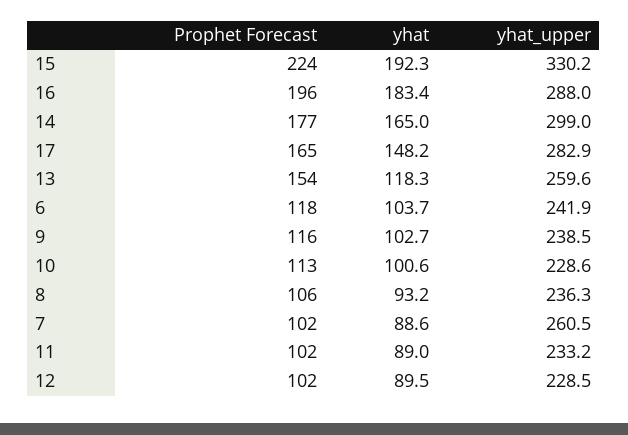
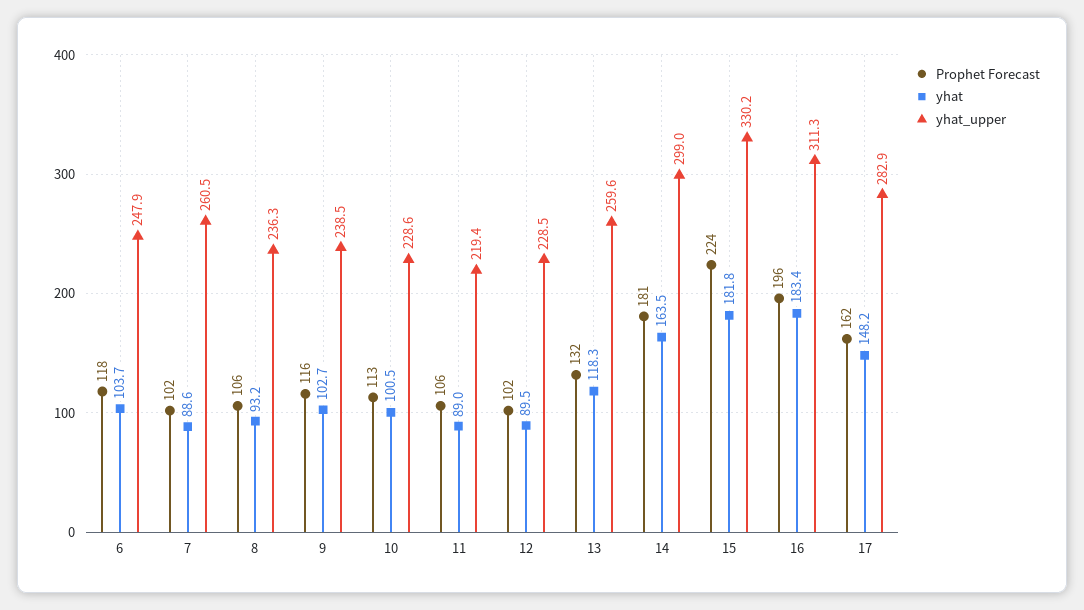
yhat, 15: 192.3 -> 181.8
yhat_upper, 16: 288 -> 311.3
Prophet Forecast, 14: 177 -> 181
yhat, 14: 165 -> 163.5
Prophet Forecast, 17: 165 -> 162
Prophet Forecast, 13: 154 -> 132
yhat_upper, 6: 241.9 -> 247.9
yhat, 10: 100.6 -> 100.5
Prophet Forecast, 11: 102 -> 106
yhat_upper, 11: 233.2 -> 219.4

